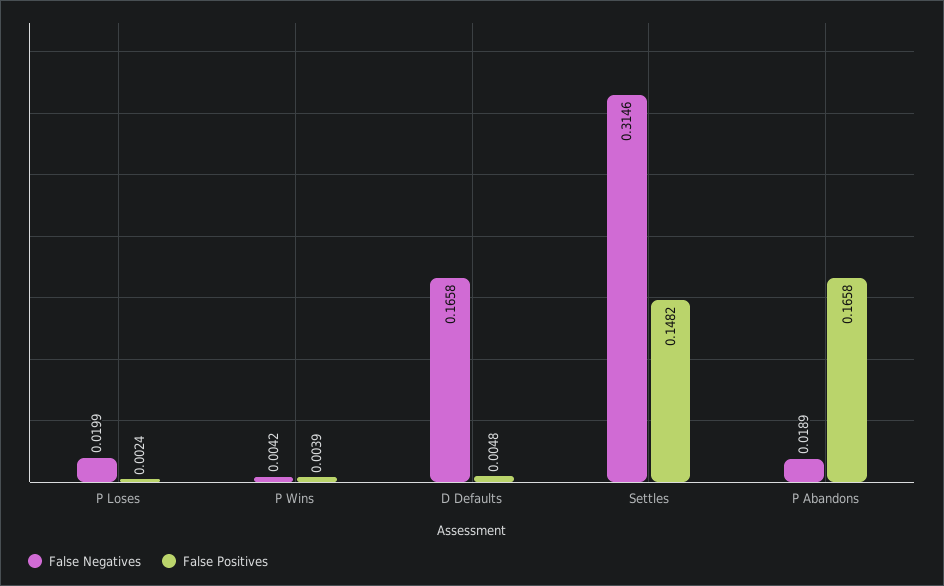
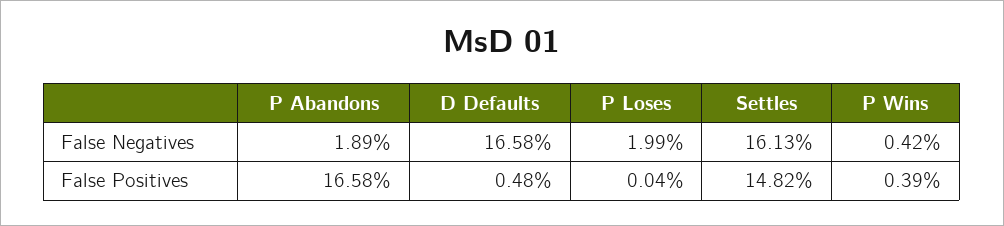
False Positives, P Loses: 0.0024 -> 0.0004
False Negatives, Settles: 0.3146 -> 0.1613

